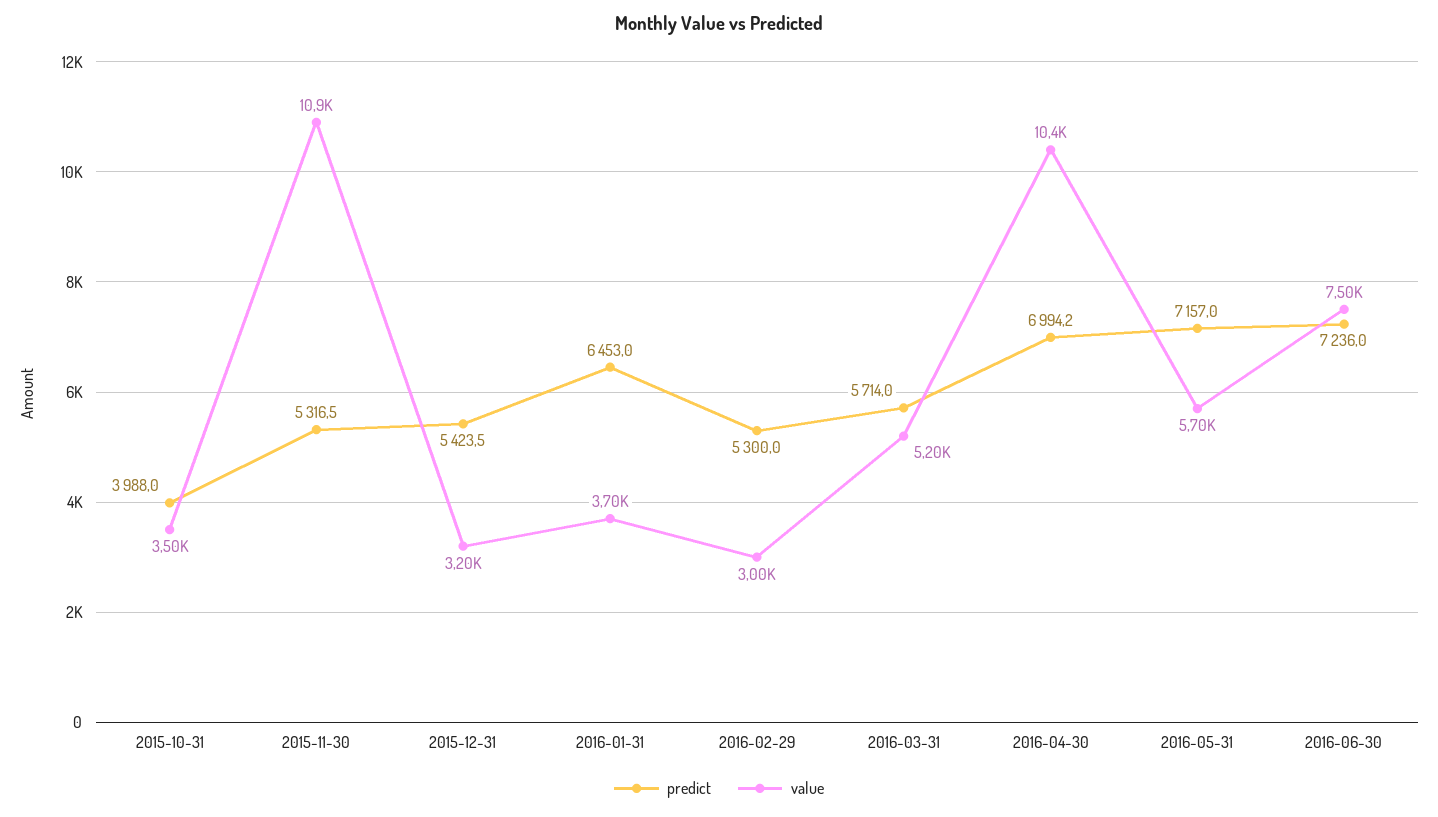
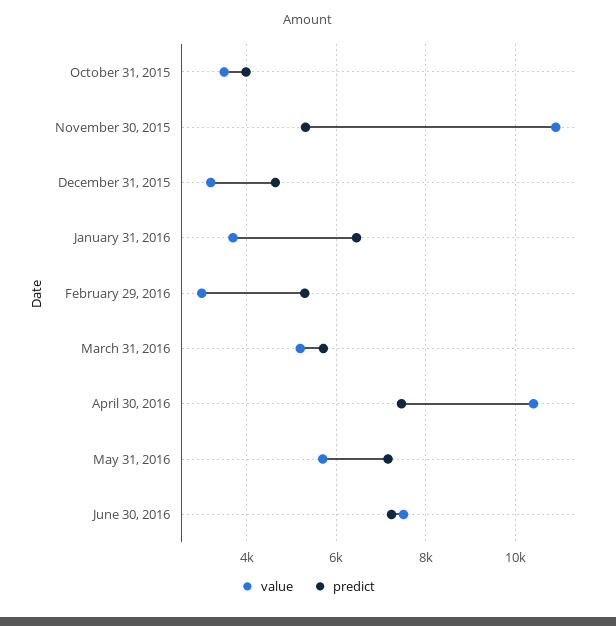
predict, 2015-12-31: 5423.5 -> 4600
predict, 2016-04-30: 6994.2 -> 7400

